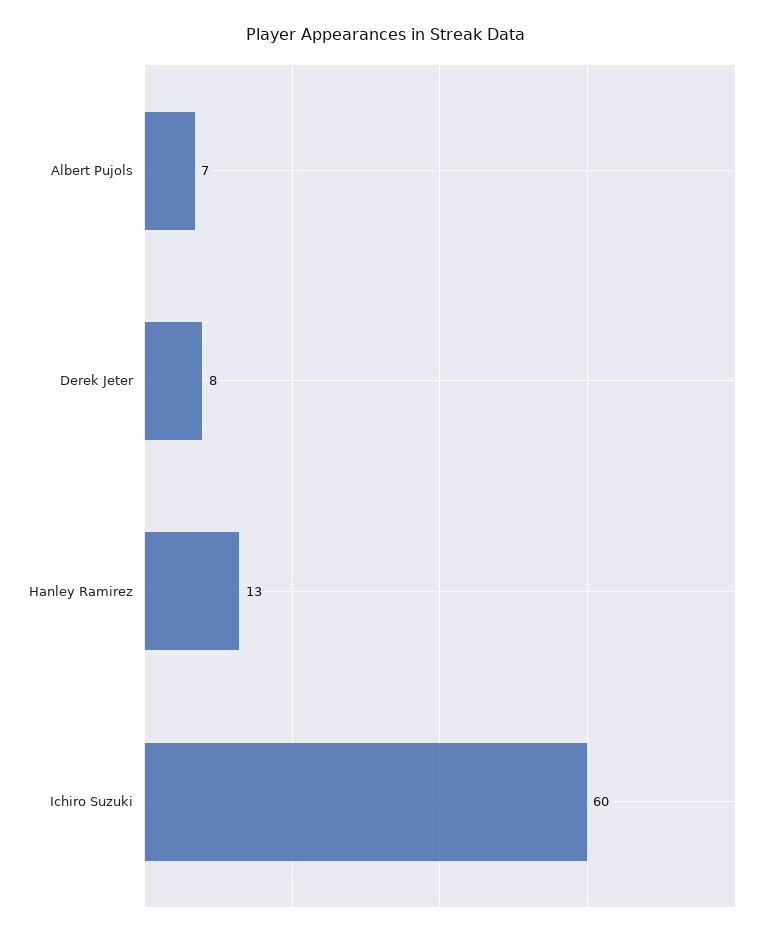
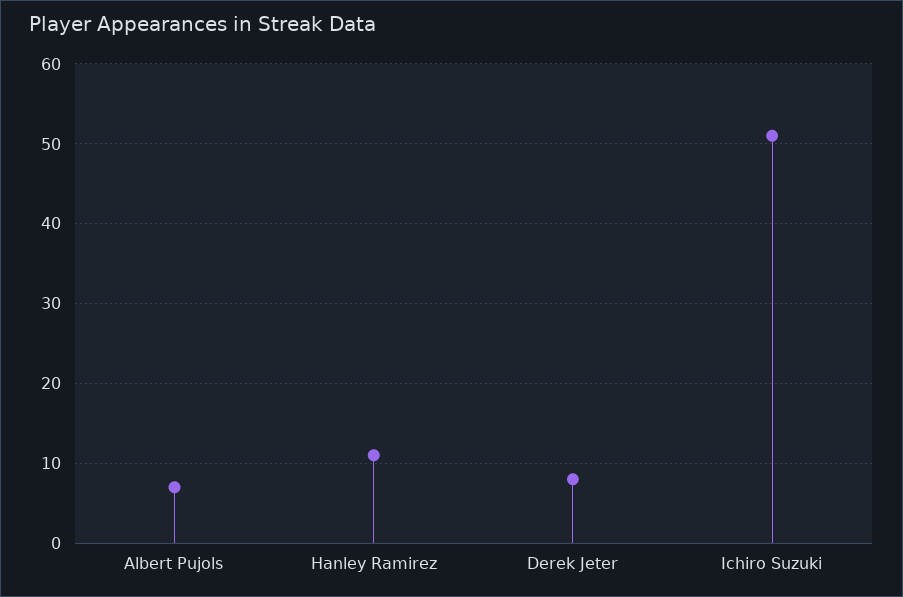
Hanley Ramirez: 13 -> 11
Ichiro Suzuki: 60 -> 51

